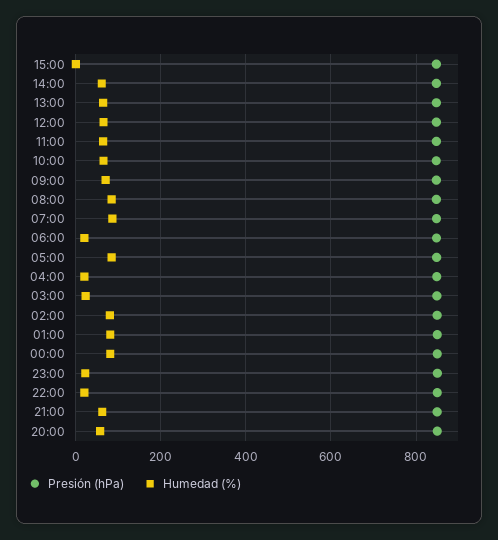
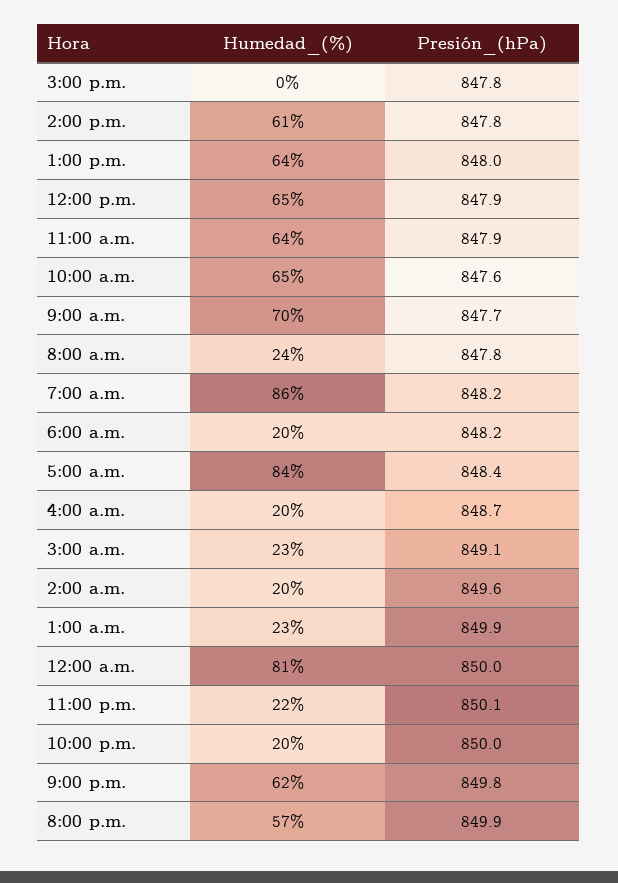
Humedad (%), 08:00: 80 -> 24
Humedad (%), 02:00: 80 -> 20
Humedad (%), 01:00: 80 -> 23

